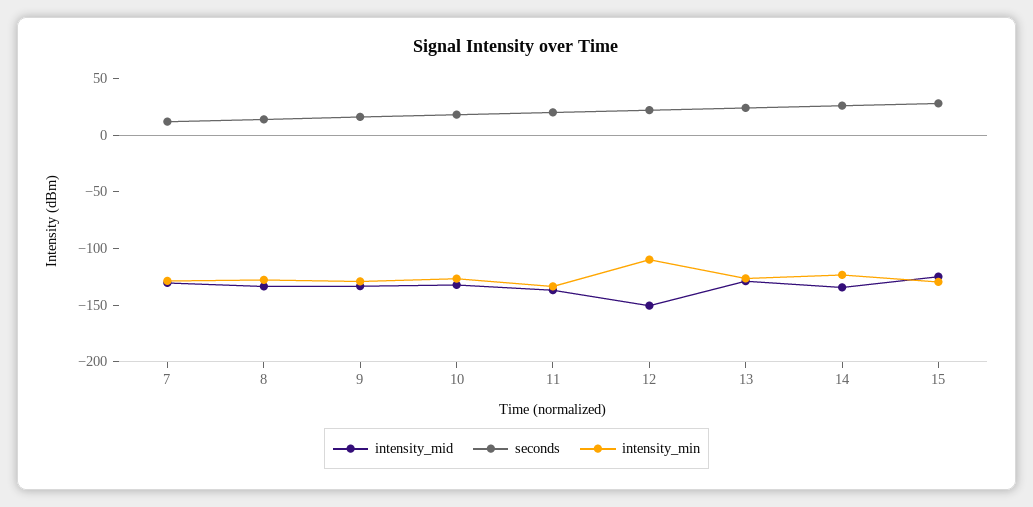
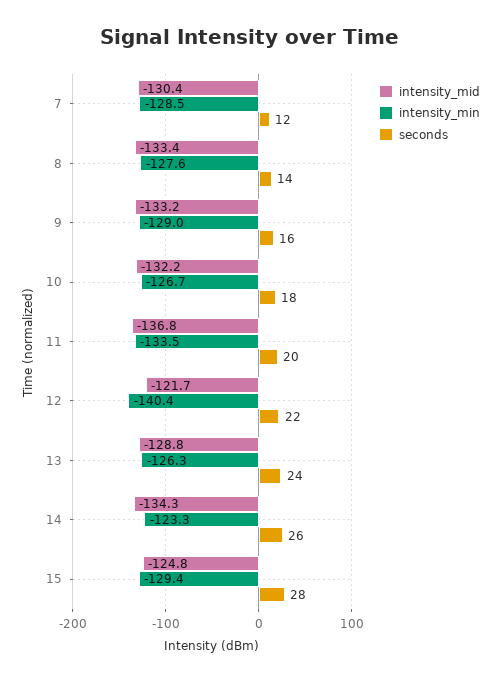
intensity_mid, 12: -150 -> -121.7
intensity_min, 12: -110 -> -140.4

